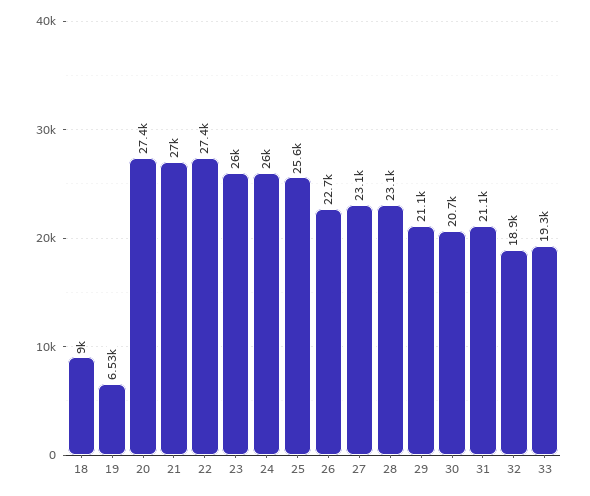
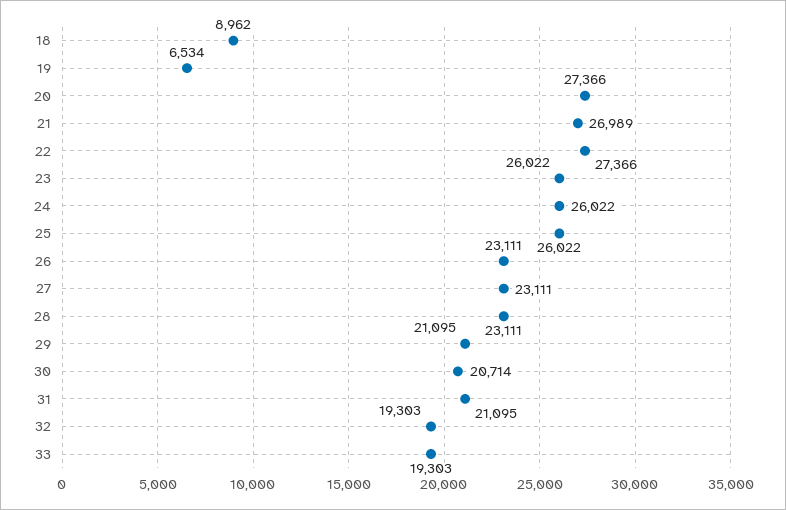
18: 9000 -> 8962
25: 25600 -> 26022
26: 22700 -> 23111
32: 18900 -> 19303

